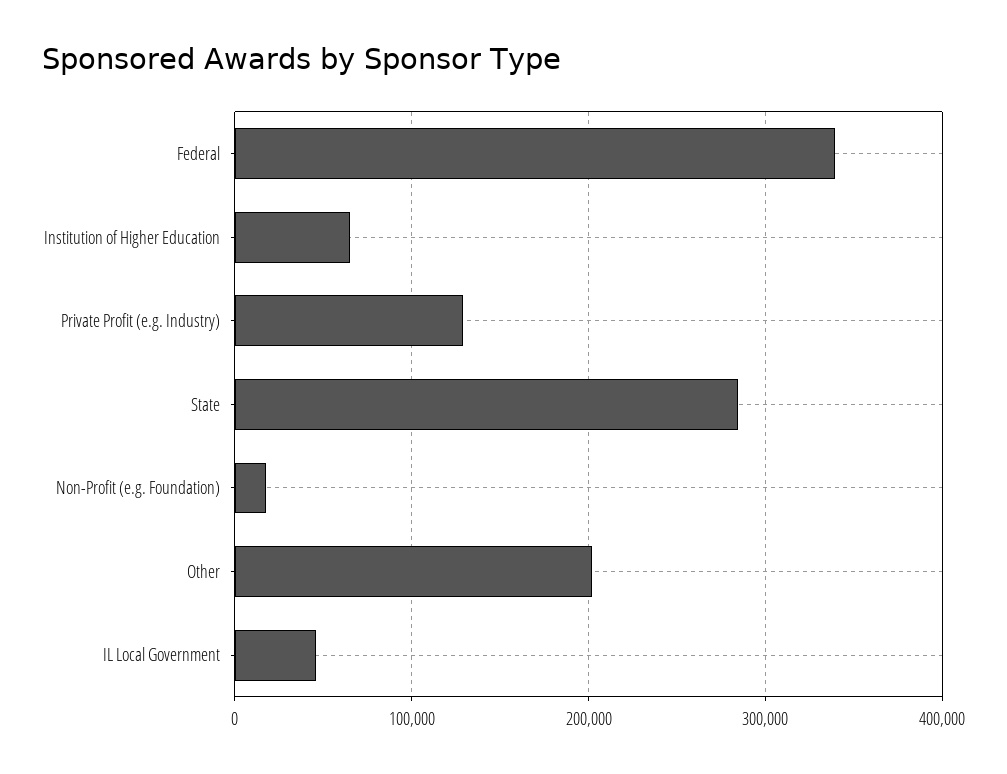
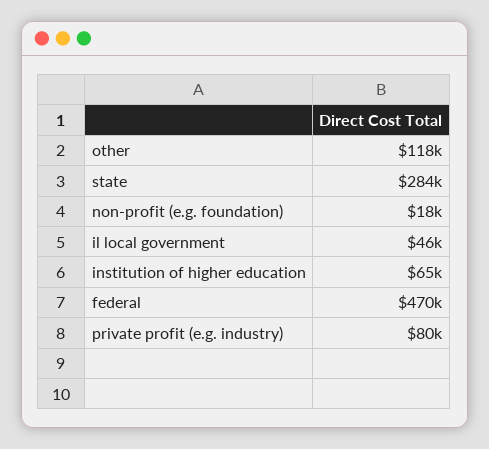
Federal: 340000 -> 470000
Private Profit (e.g. Industry): 130000 -> 80000
Other: 200000 -> 118000

